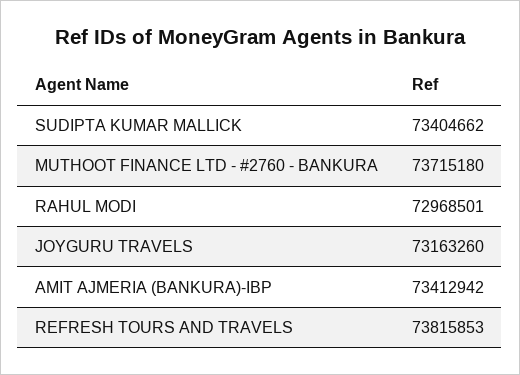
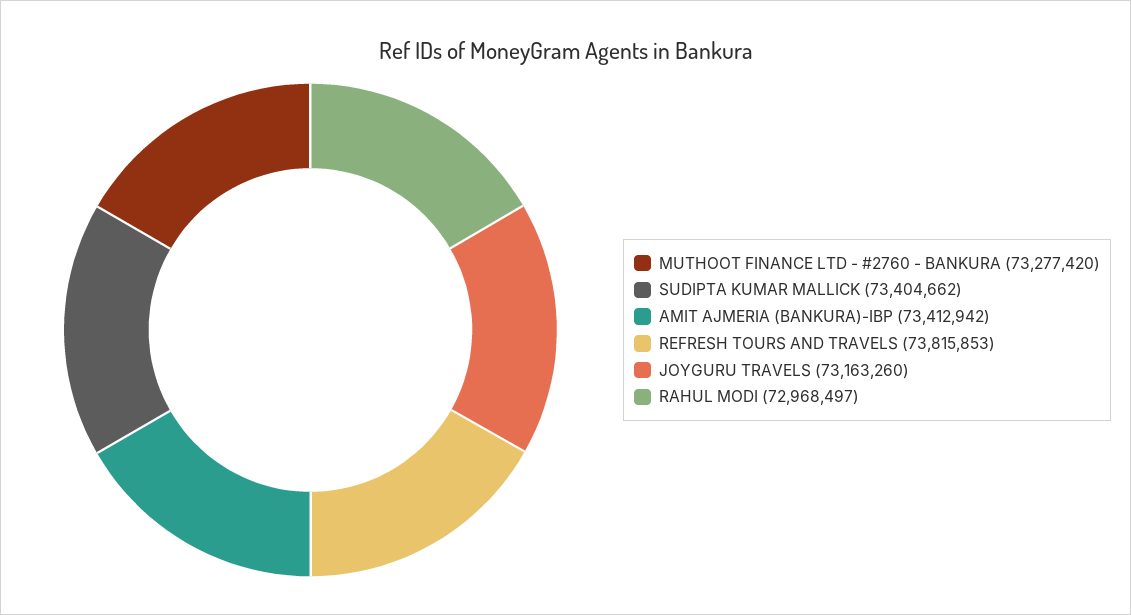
MUTHOOT FINANCE LTD - #2760 - BANKURA: 73715180 -> 73277420
RAHUL MODI: 72968501 -> 72968497

